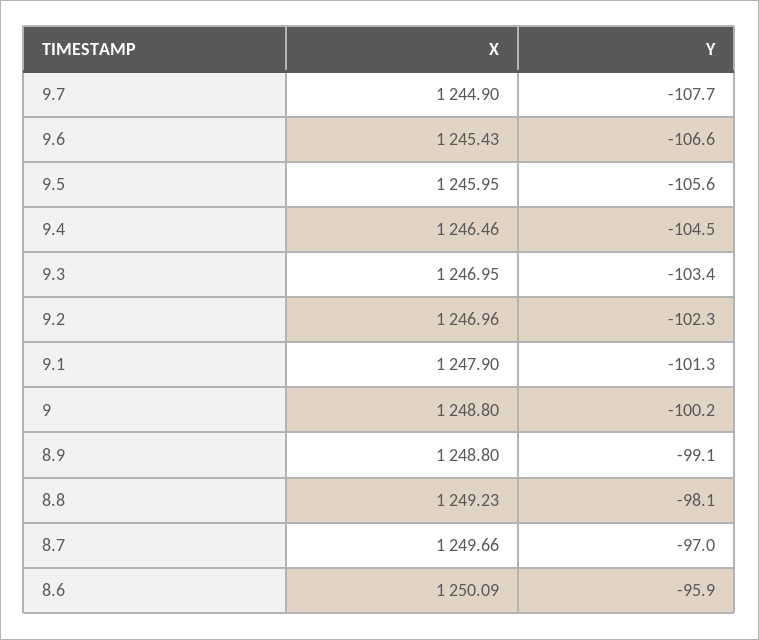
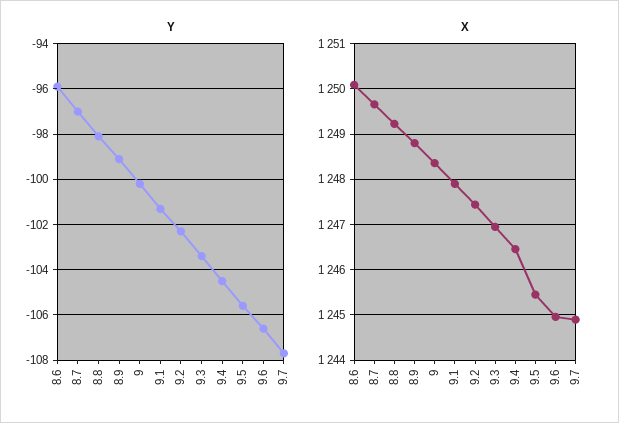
X, 9.6: 1245.43 -> 1245
X, 9.5: 1245.95 -> 1245.4
X, 9.2: 1246.96 -> 1247.4
X, 9: 1248.8 -> 1248.4

